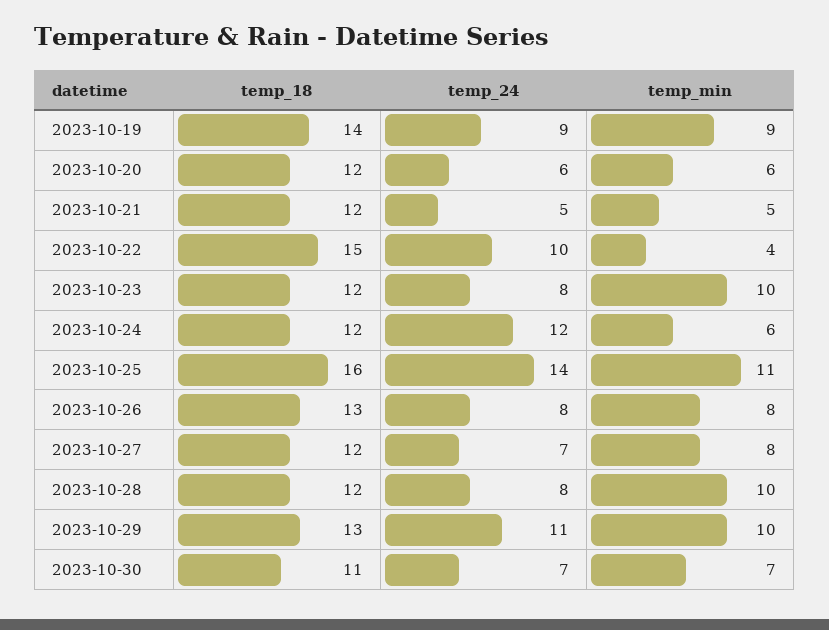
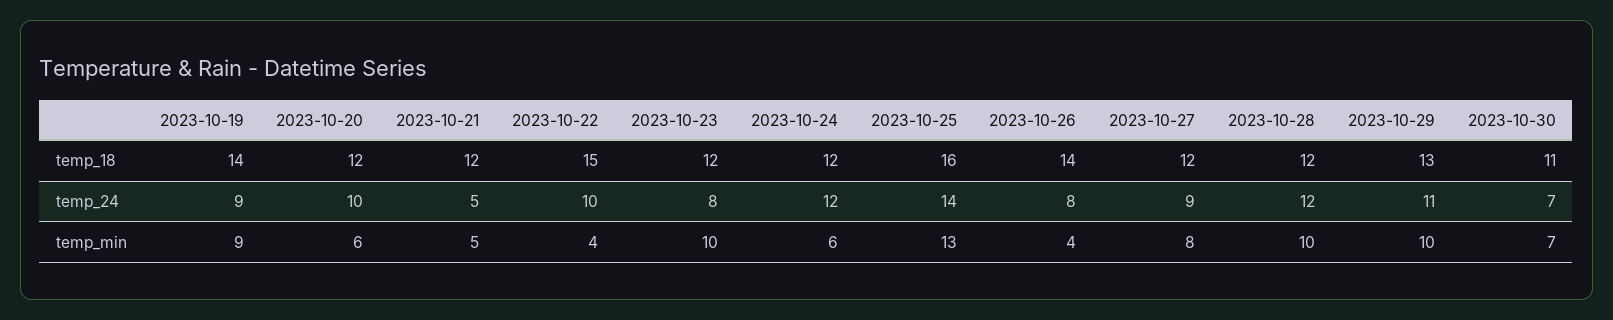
temp_24, 2023-10-20: 6 -> 10
temp_min, 2023-10-25: 11 -> 13
temp_18, 2023-10-26: 13 -> 14
temp_min, 2023-10-26: 8 -> 4
temp_24, 2023-10-27: 7 -> 9
temp_24, 2023-10-28: 8 -> 12

